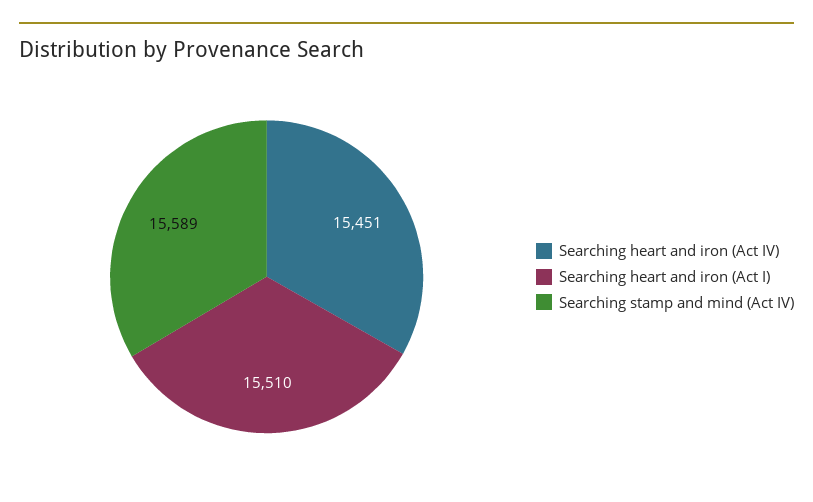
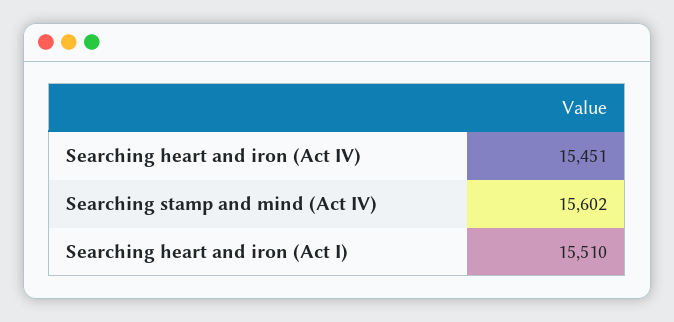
Searching stamp and mind (Act IV): 15589 -> 15602

